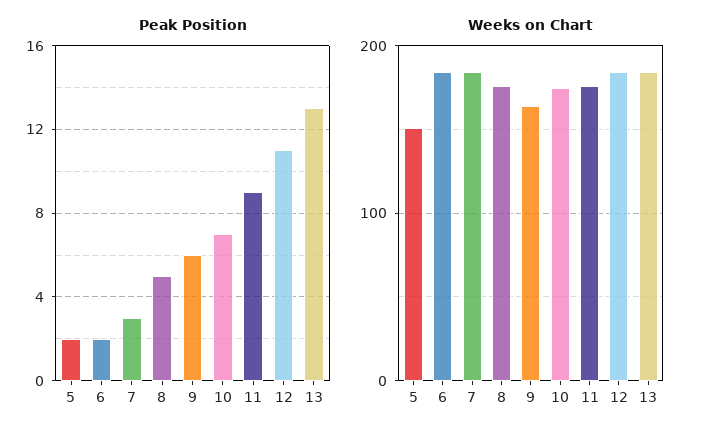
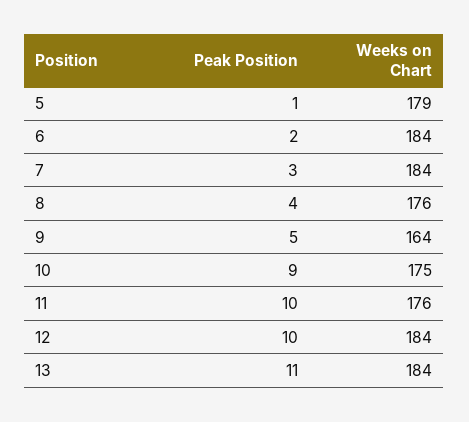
Peak Position, 5: 2 -> 1
Peak Position, 8: 5 -> 4
Peak Position, 9: 6 -> 5
Peak Position, 10: 7 -> 9
Peak Position, 11: 9 -> 10
Peak Position, 12: 11 -> 10
Peak Position, 13: 13 -> 11
Weeks on Chart, 5: 150 -> 179

